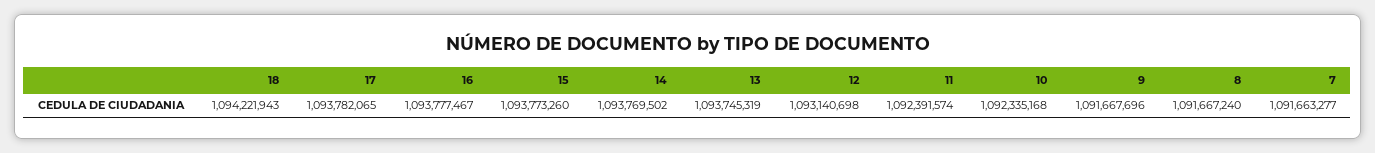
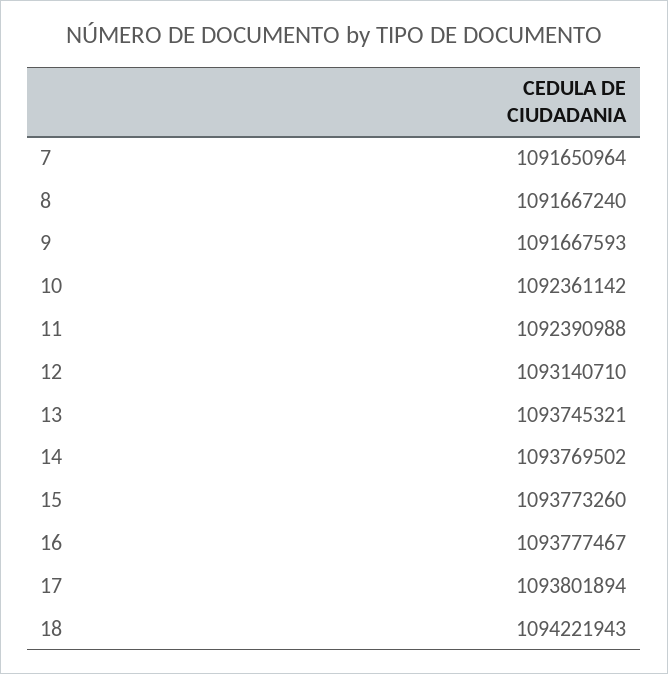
17: 1093782065 -> 1093801894
13: 1093745319 -> 1093745321
12: 1093140698 -> 1093140710
11: 1092391574 -> 1092390988
10: 1092335168 -> 1092361142
9: 1091667696 -> 1091667593
7: 1091663277 -> 1091650964

